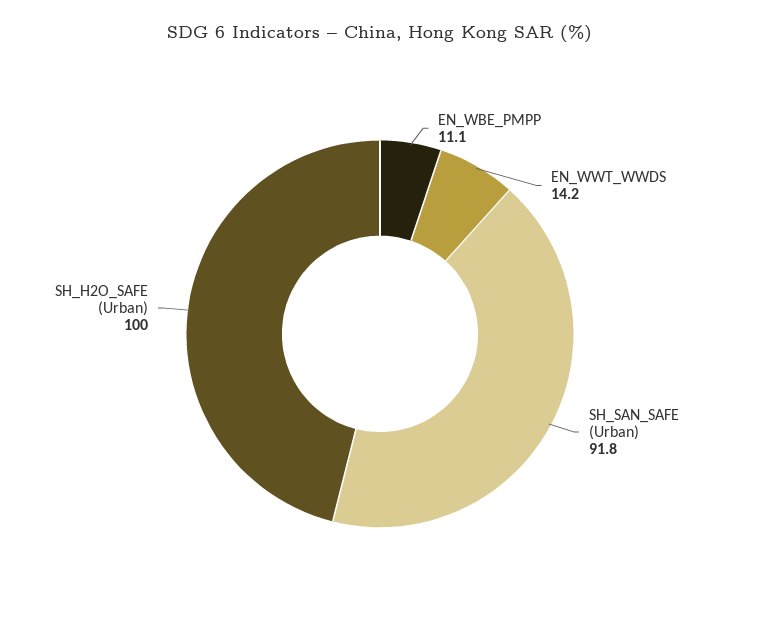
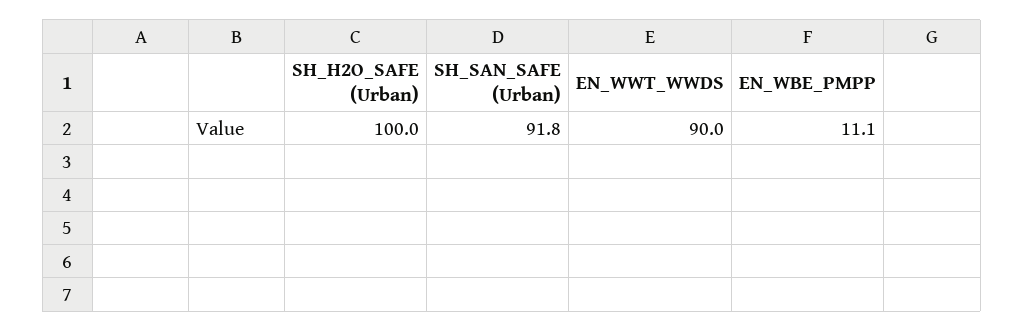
EN_WWT_WWDS: 14.2 -> 90

